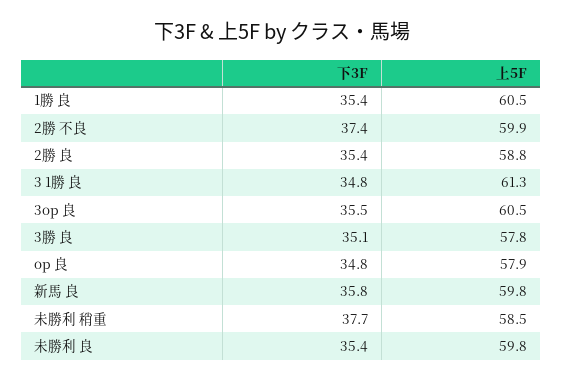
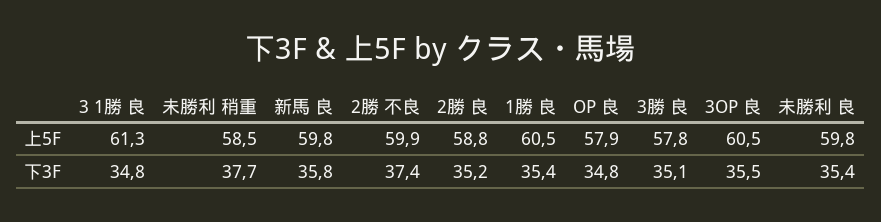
下3F, 2勝 良: 35.4 -> 35.2

